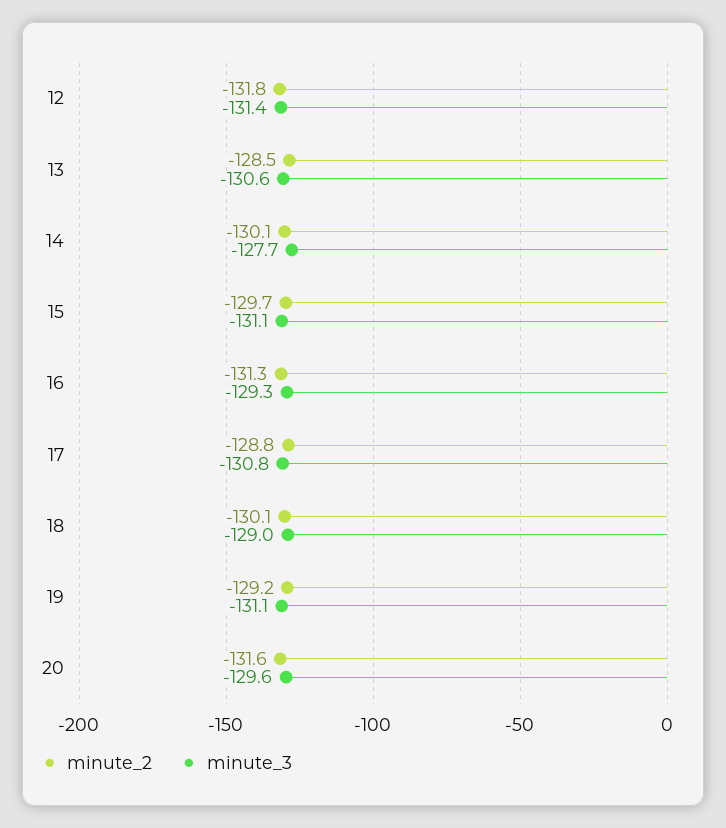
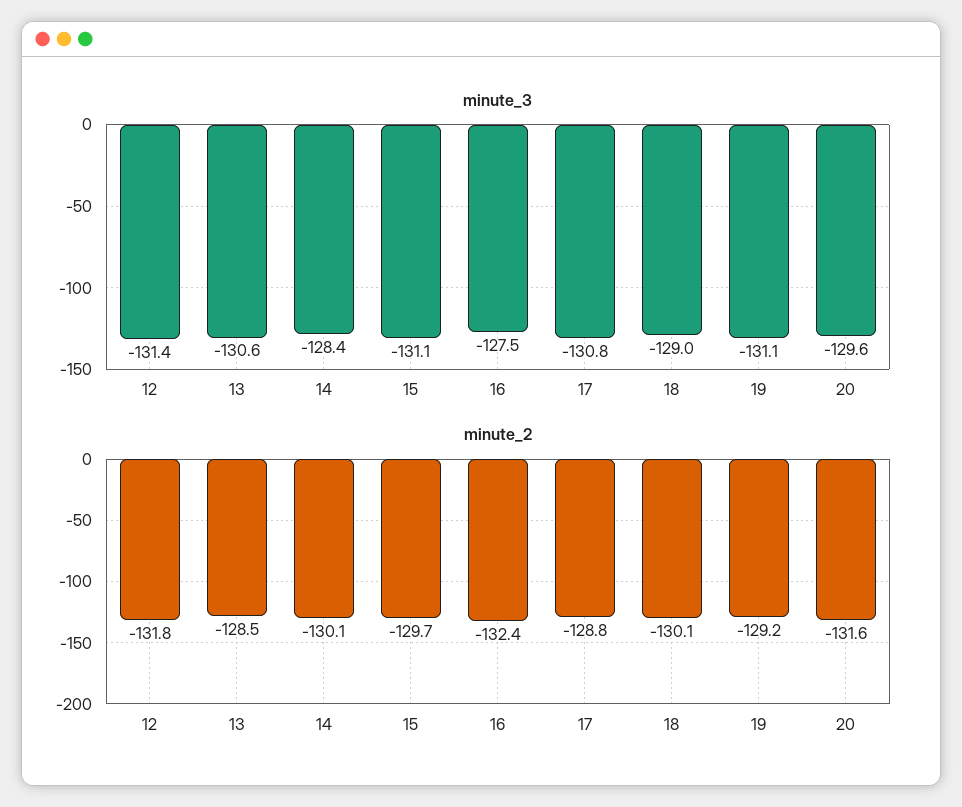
minute_3, 14: -127.7 -> -128.4
minute_2, 16: -131.3 -> -132.4
minute_3, 16: -129.3 -> -127.5

